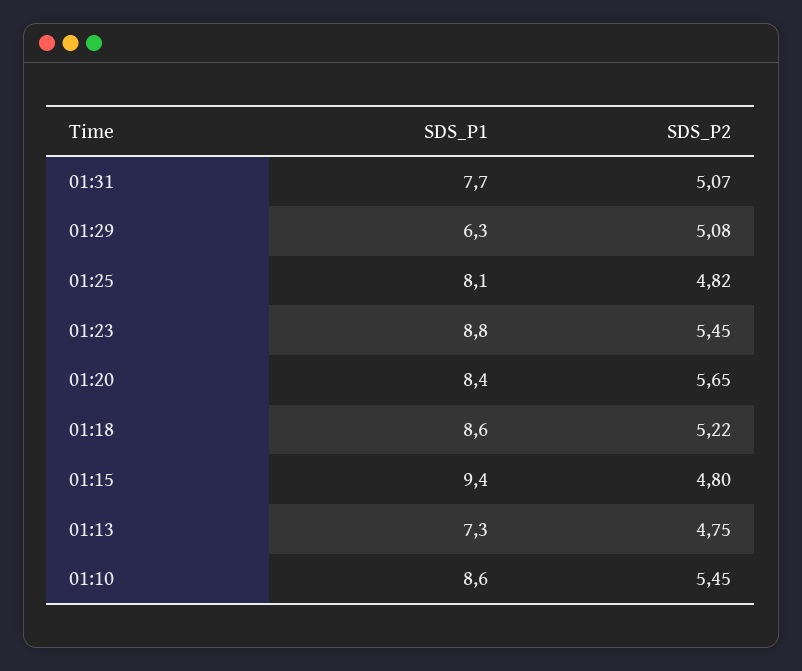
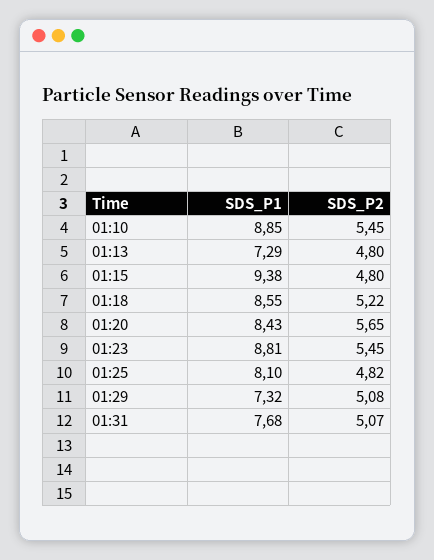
SDS_P1, 01:29: 6.3 -> 7.32
SDS_P2, 01:13: 4.75 -> 4.8
SDS_P1, 01:10: 8.6 -> 8.85

